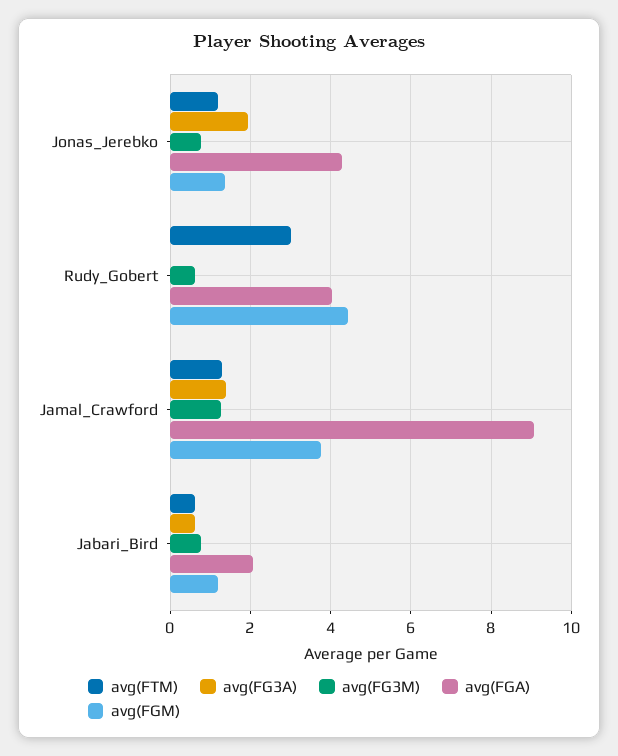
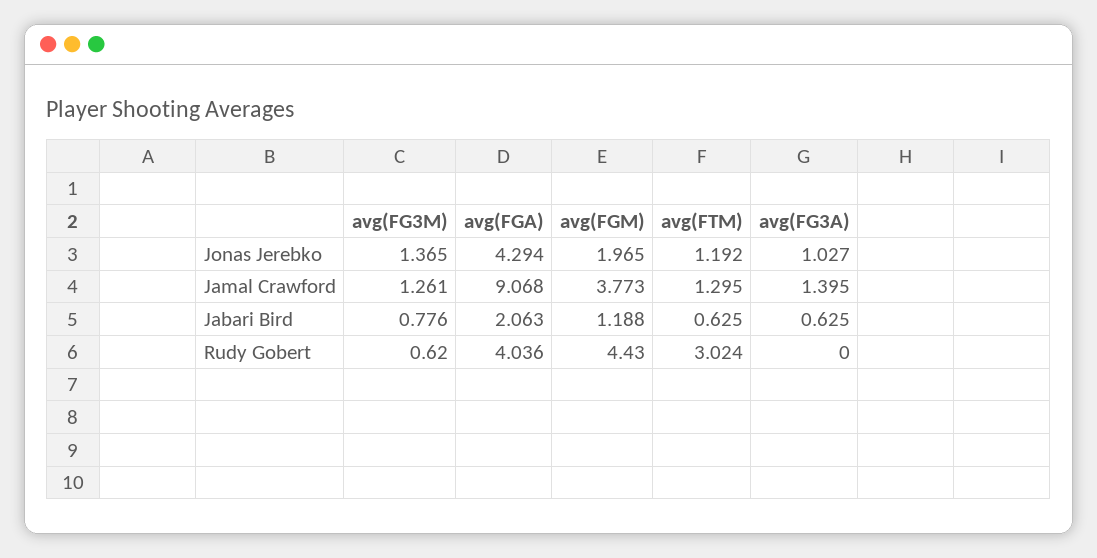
avg(FG3A), Jonas_Jerebko: 2 -> 1.027
avg(FG3M), Jonas_Jerebko: 0.8 -> 1.365
avg(FGM), Jonas_Jerebko: 1.4 -> 1.965

